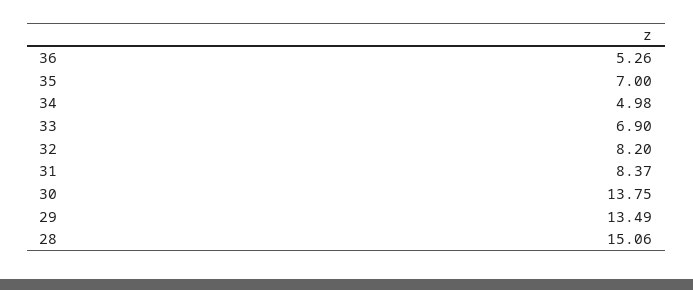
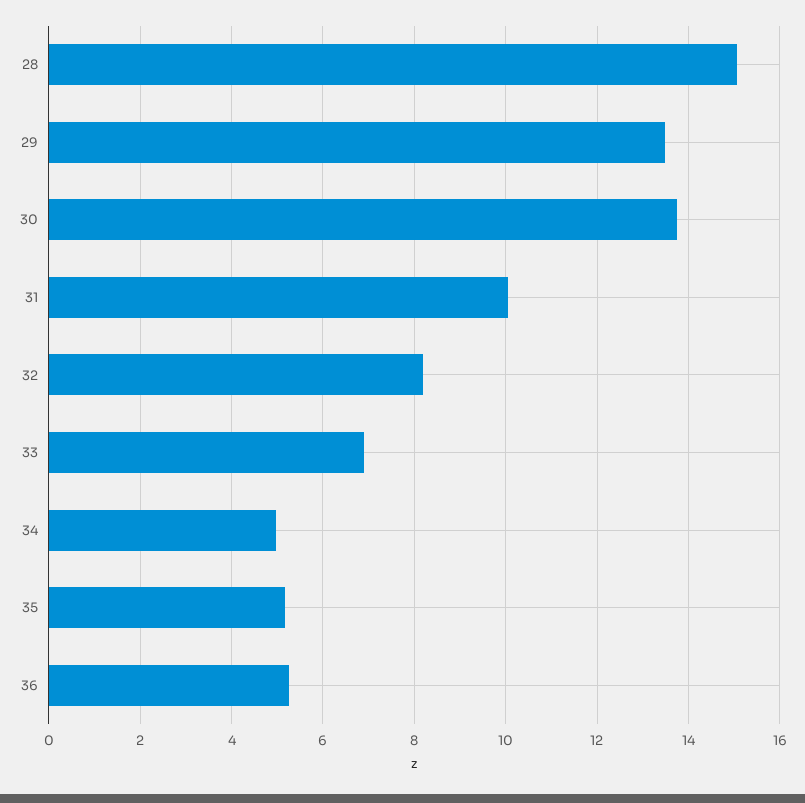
35: 7 -> 5.2
31: 8.37 -> 10

